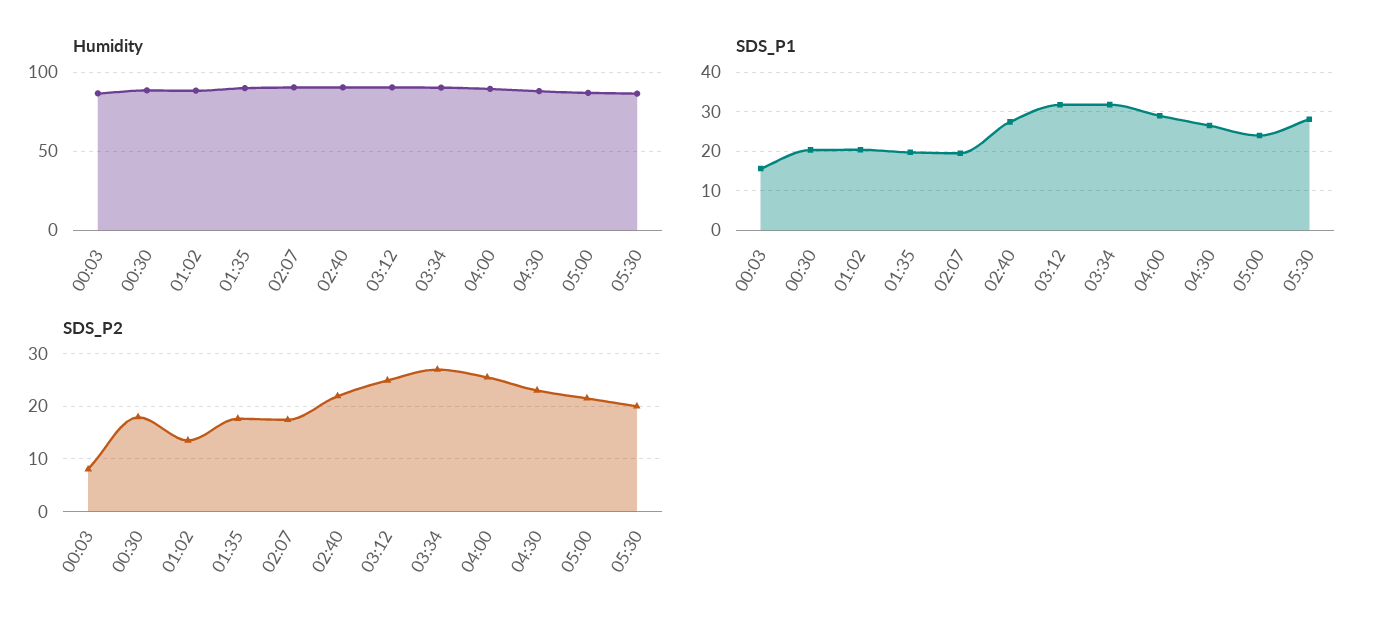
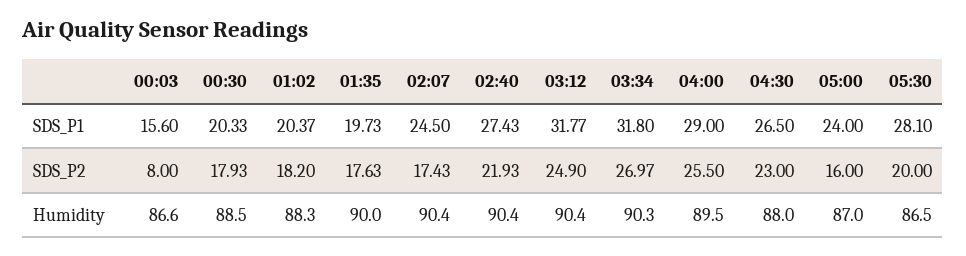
SDS_P1, 02:07: 20 -> 24.5
SDS_P2, 01:02: 14 -> 18.2
SDS_P2, 05:00: 22 -> 16

